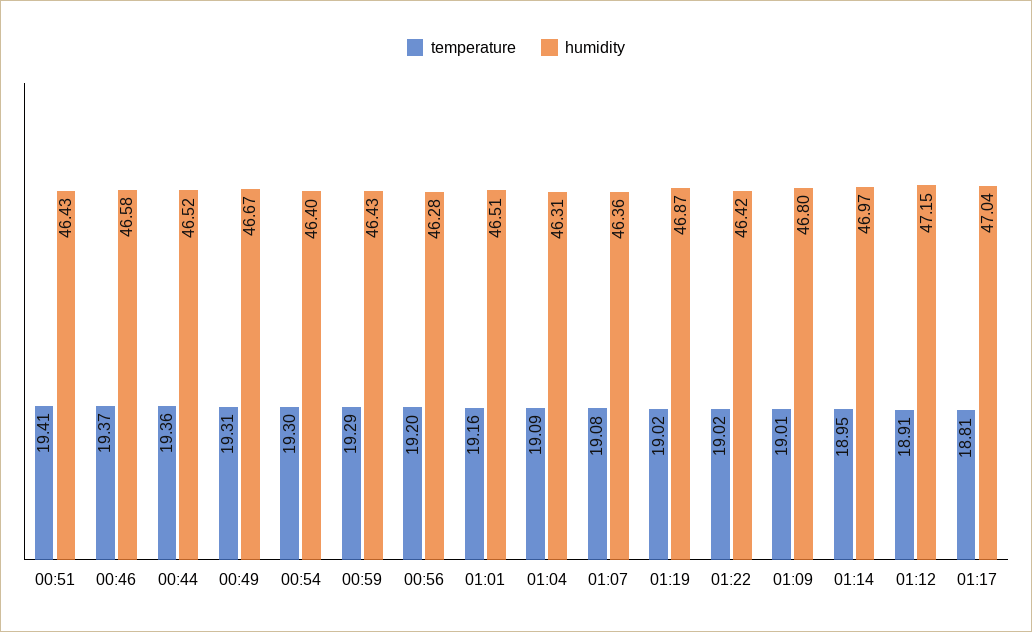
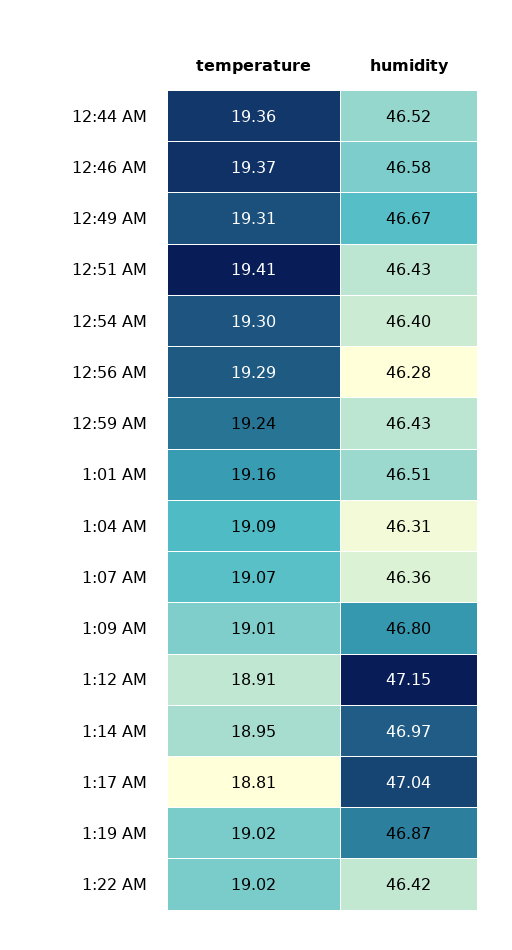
temperature, 00:59: 19.29 -> 19.24
temperature, 00:56: 19.2 -> 19.29
temperature, 01:07: 19.08 -> 19.07

